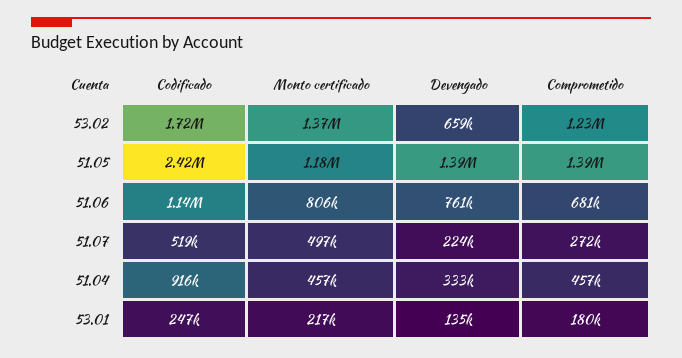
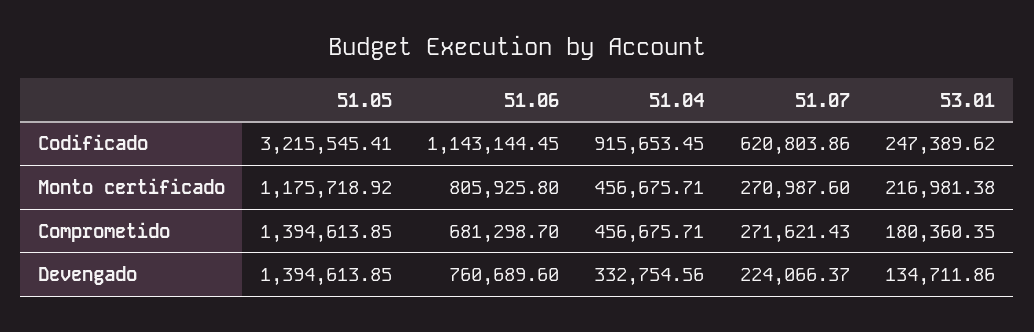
Codificado, 53.02: 1720000 -> none
Monto certificado, 53.02: 1370000 -> none
Devengado, 53.02: 659000 -> none
Comprometido, 53.02: 1230000 -> none
Codificado, 51.05: 2420000 -> 3215545.41
Codificado, 51.07: 519000 -> 620803.86
Monto certificado, 51.07: 497000 -> 270987.6

